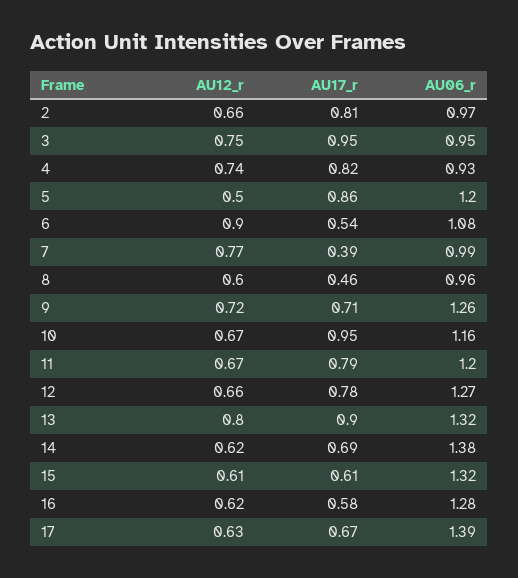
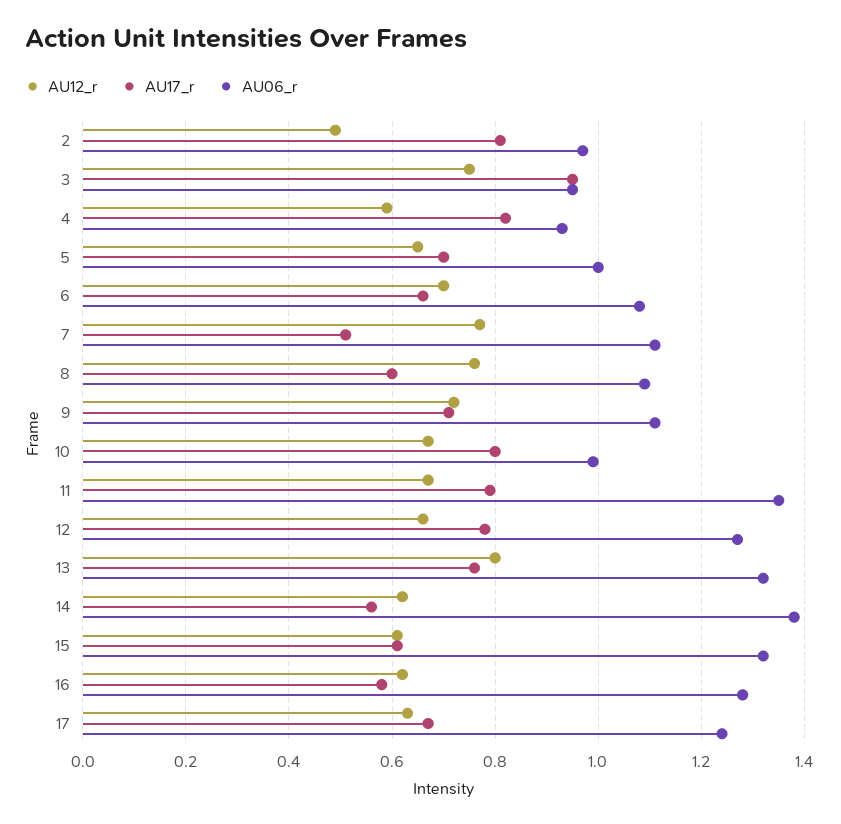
AU12_r, 2: 0.66 -> 0.5
AU12_r, 4: 0.74 -> 0.6
AU12_r, 5: 0.5 -> 0.65
AU17_r, 5: 0.86 -> 0.7
AU06_r, 5: 1.2 -> 1
AU12_r, 6: 0.9 -> 0.7
AU17_r, 6: 0.54 -> 0.65
AU17_r, 7: 0.39 -> 0.5
AU06_r, 7: 0.99 -> 1.1
AU12_r, 8: 0.6 -> 0.75
AU17_r, 8: 0.46 -> 0.6
AU06_r, 8: 0.96 -> 1.1
AU06_r, 9: 1.26 -> 1.1
AU17_r, 10: 0.95 -> 0.8
AU06_r, 10: 1.16 -> 1
AU06_r, 11: 1.2 -> 1.35
AU17_r, 13: 0.9 -> 0.75
AU17_r, 14: 0.69 -> 0.55
AU06_r, 17: 1.39 -> 1.25

